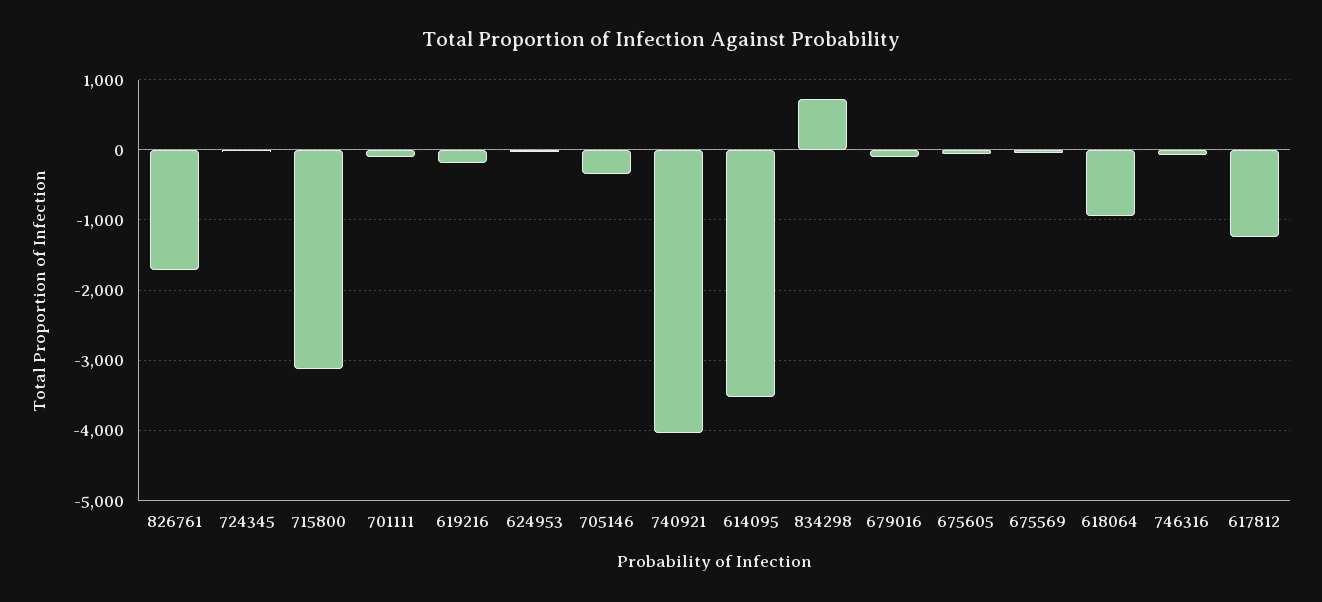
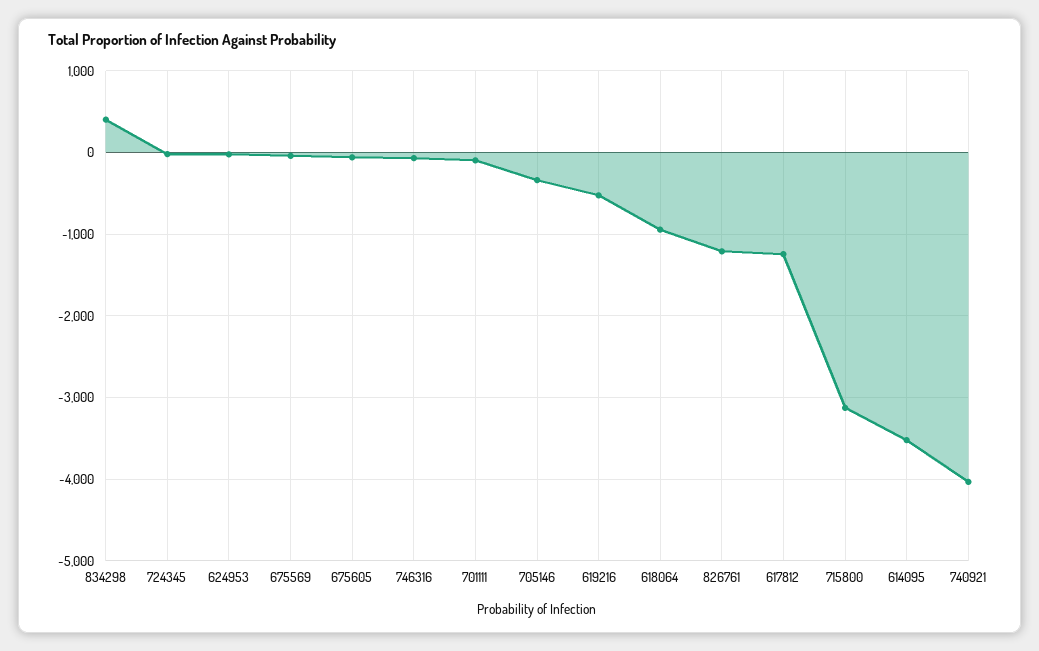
826761: -1700 -> -1200
619216: -200 -> -500
834298: 700 -> 400
679016: -100 -> none

